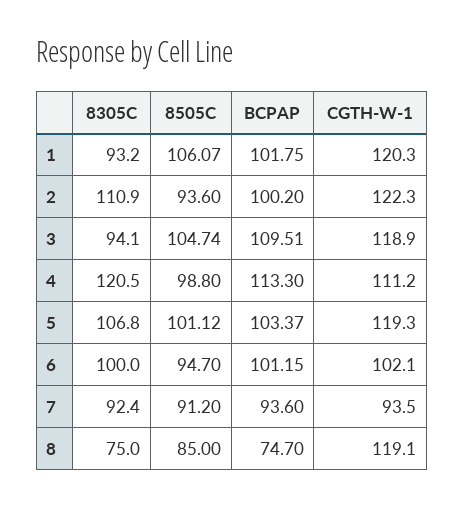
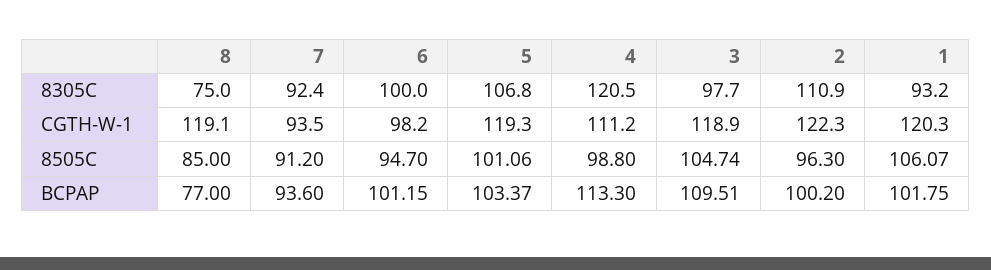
8505C, 2: 93.6 -> 96.3
8305C, 3: 94.1 -> 97.7
8505C, 5: 101.12 -> 101.06
CGTH-W-1, 6: 102.1 -> 98.2
BCPAP, 8: 74.7 -> 77

